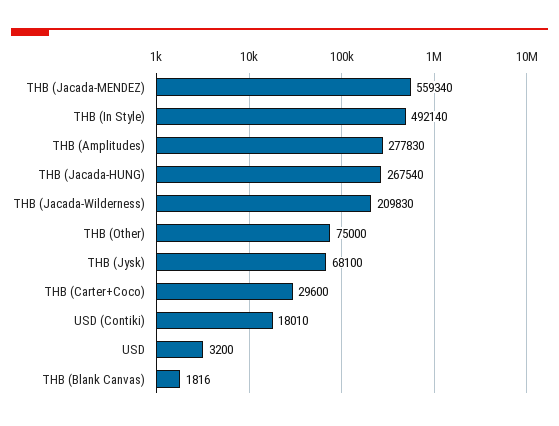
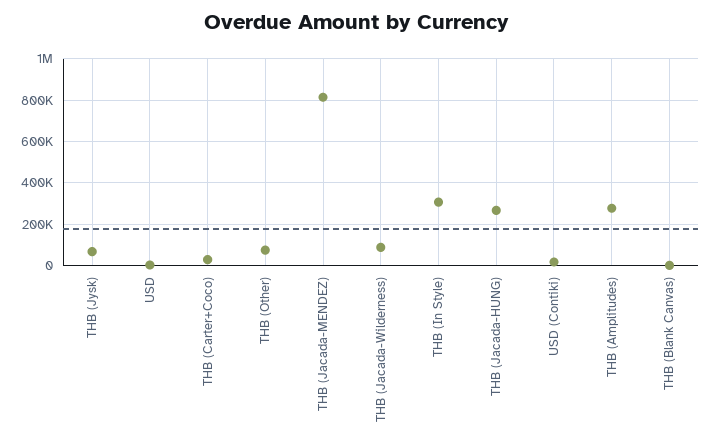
THB (Jacada-MENDEZ): 559340 -> 800000
THB (In Style): 492140 -> 300000
THB (Jacada-Wilderness): 209830 -> 100000

